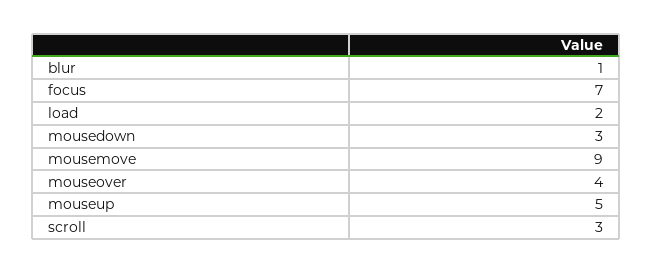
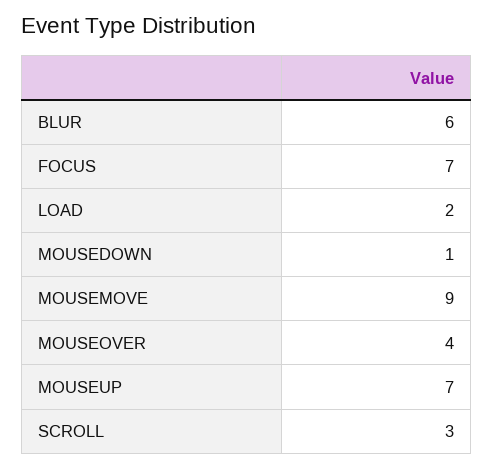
blur: 1 -> 6
mousedown: 3 -> 1
mouseup: 5 -> 7

